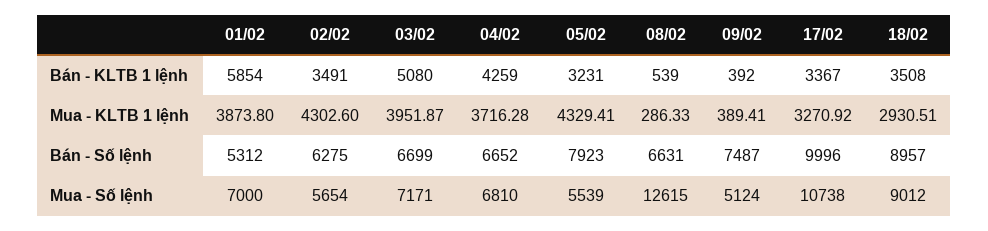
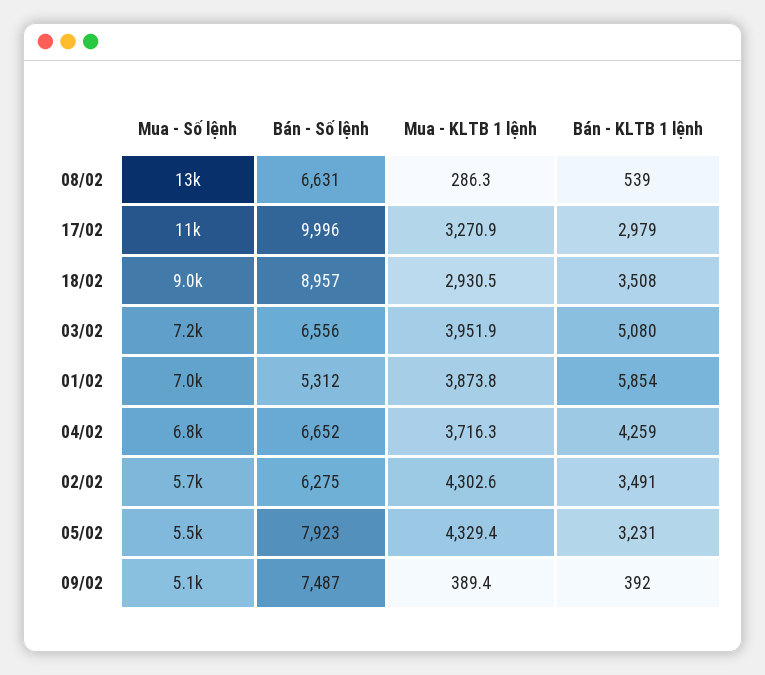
17/02, Bán - KLTB 1 lệnh: 3367 -> 2979
03/02, Bán - Số lệnh: 6699 -> 6556

